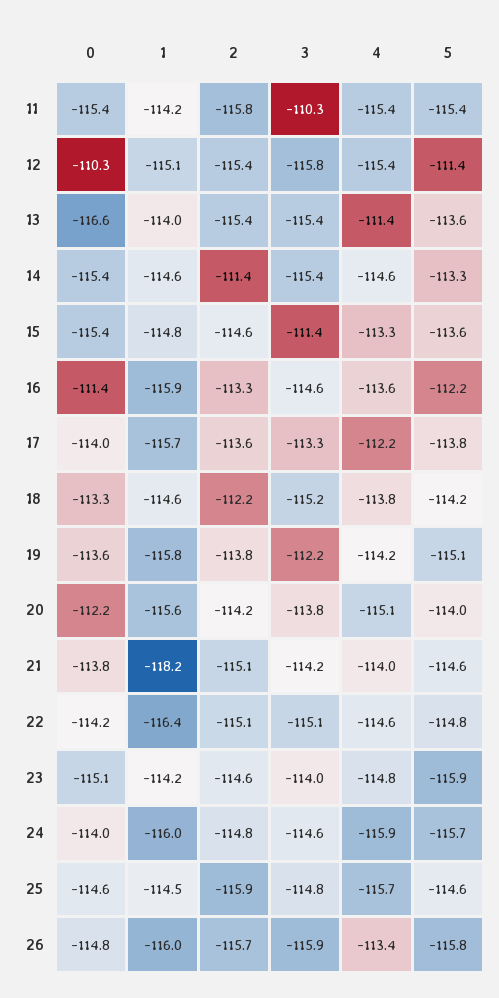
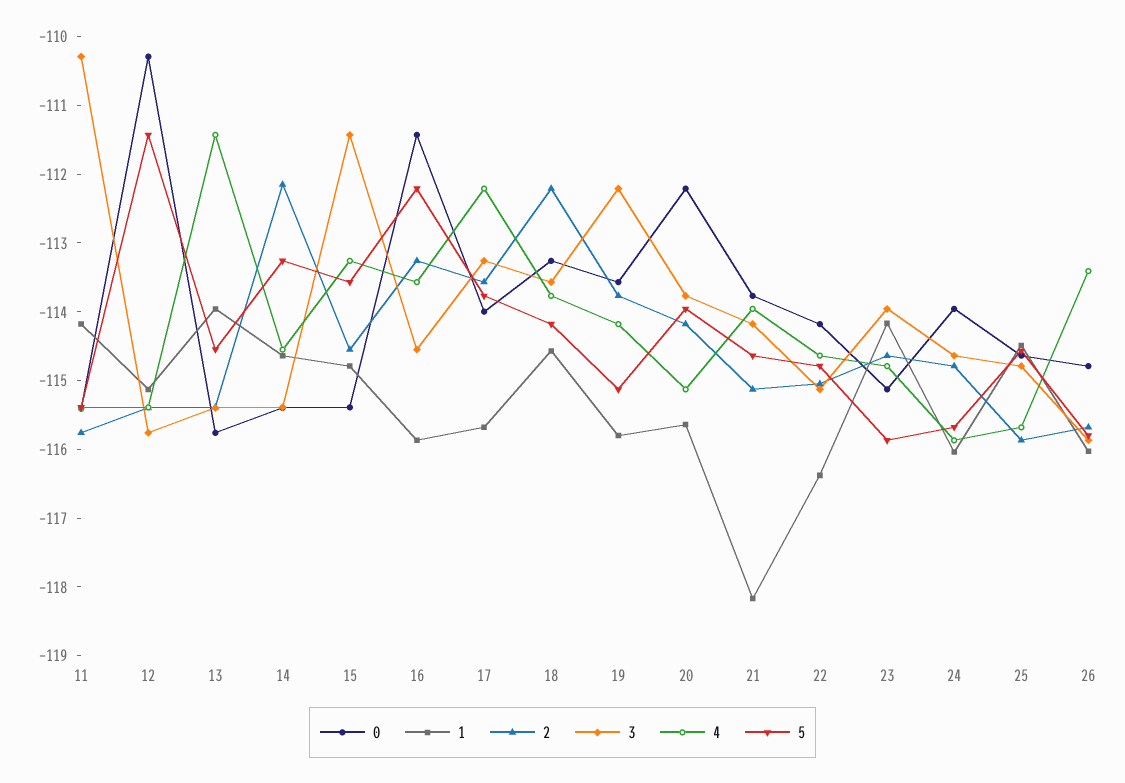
0, 13: -116.6 -> -115.8
5, 13: -113.6 -> -114.6
2, 14: -111.4 -> -112.2
3, 18: -115.2 -> -113.6

